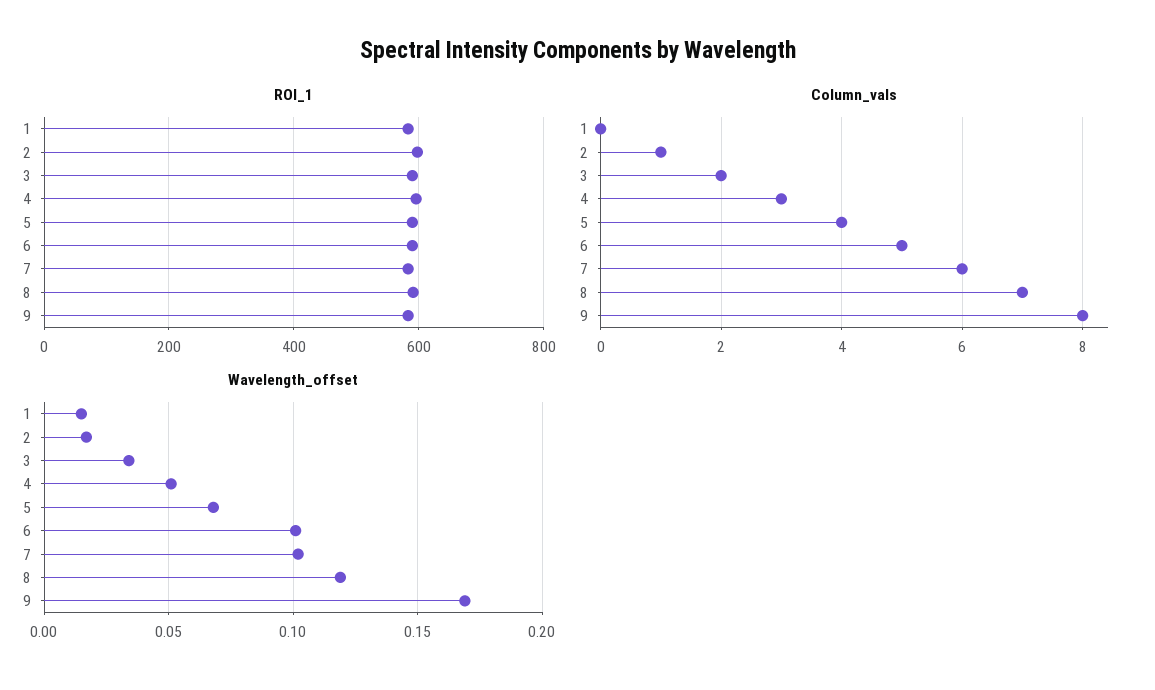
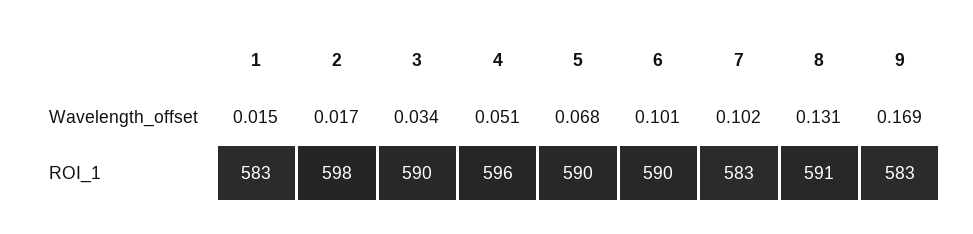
Column_vals, 1: 0 -> none
Column_vals, 2: 1 -> none
Column_vals, 3: 2 -> none
Column_vals, 4: 3 -> none
Column_vals, 5: 4 -> none
Column_vals, 6: 5 -> none
Column_vals, 7: 6 -> none
Column_vals, 8: 7 -> none
Column_vals, 9: 8 -> none
Wavelength_offset, 8: 0.12 -> 0.131

